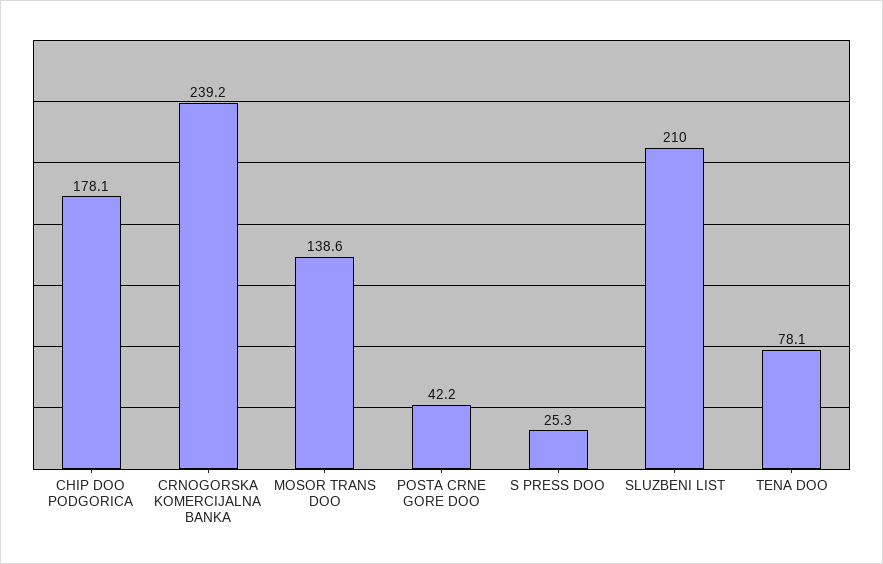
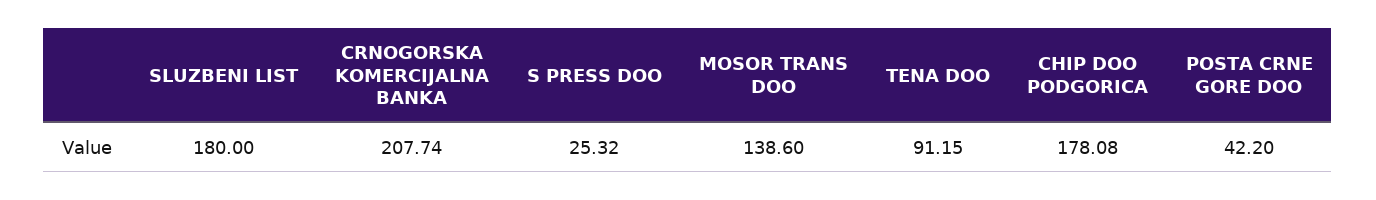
CRNOGORSKA KOMERCIJALNA BANKA: 239.2 -> 207.74
SLUZBENI LIST: 210 -> 180
TENA DOO: 78.1 -> 91.15

